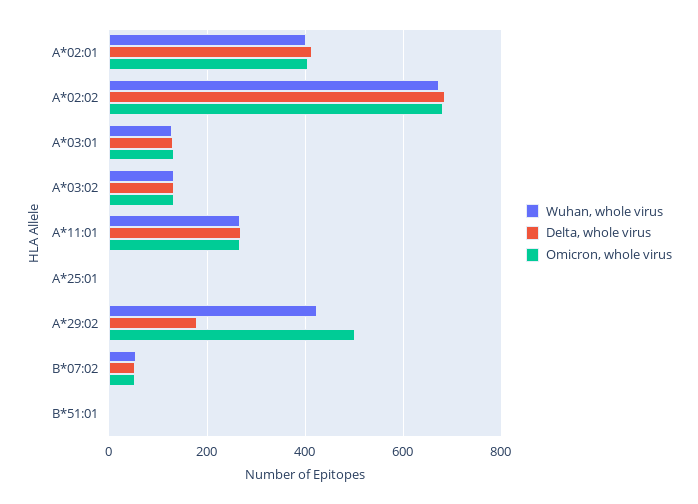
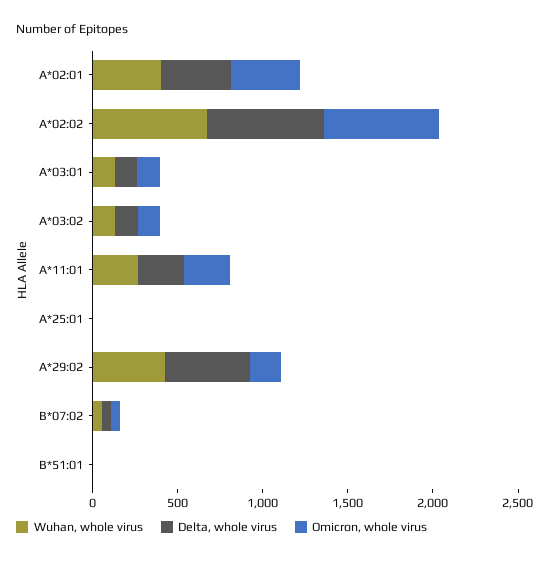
Delta, whole virus, A*29:02: 180 -> 500
Omicron, whole virus, A*29:02: 500 -> 200

